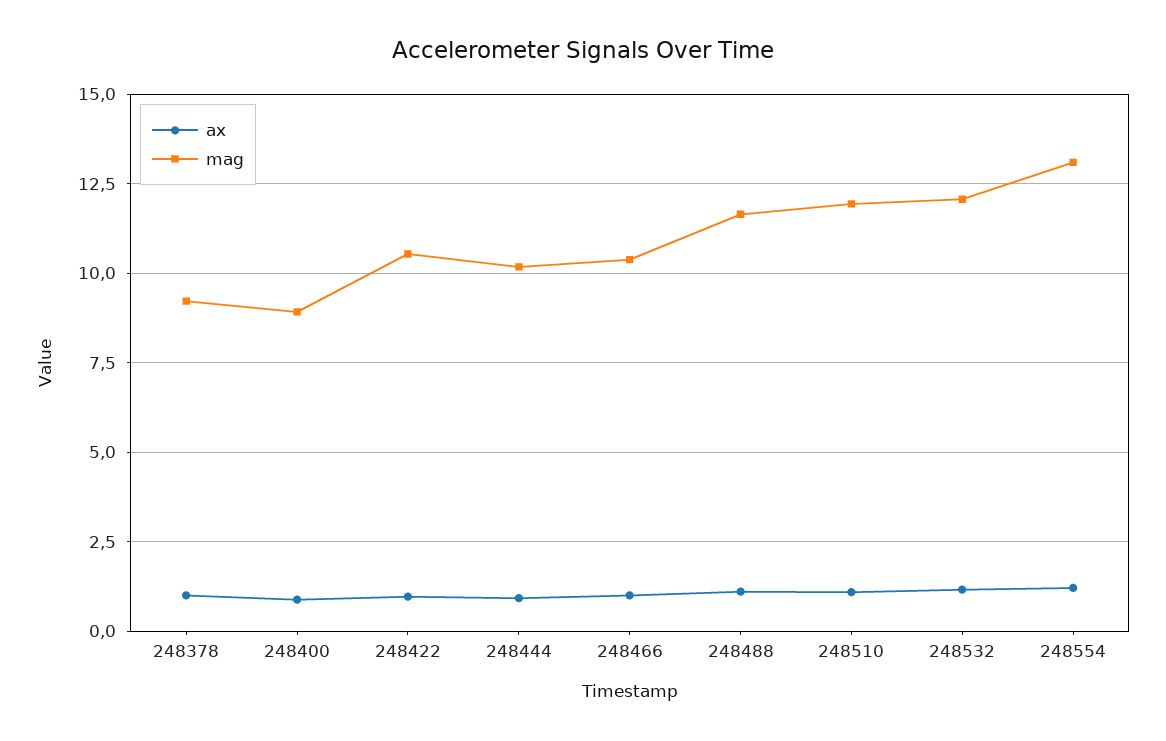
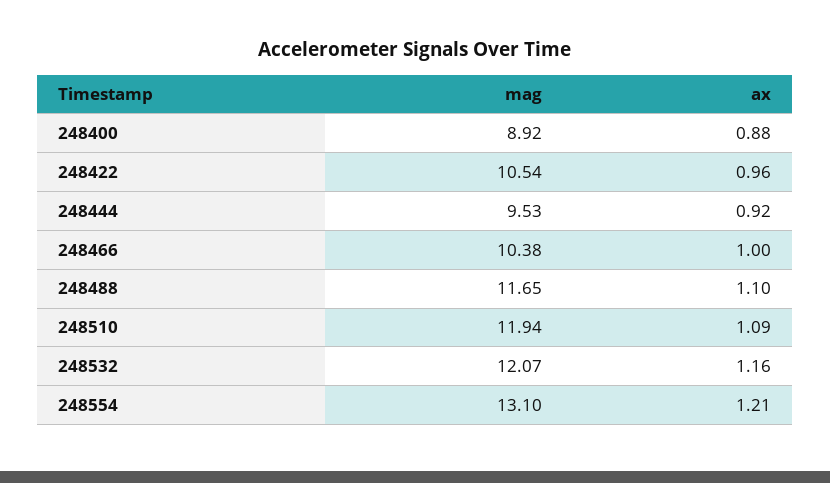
ax, 248378: 1 -> none
mag, 248378: 9.25 -> none
mag, 248444: 10.25 -> 9.53

